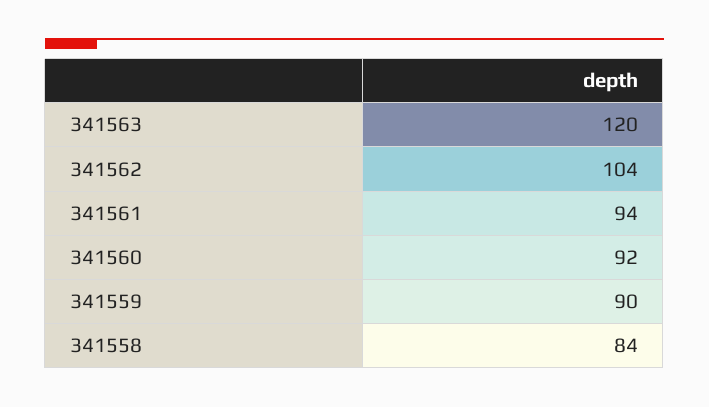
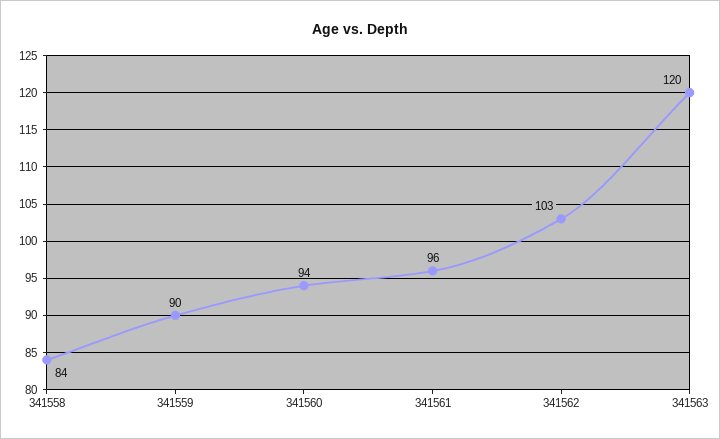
341562: 104 -> 103
341561: 94 -> 96
341560: 92 -> 94

